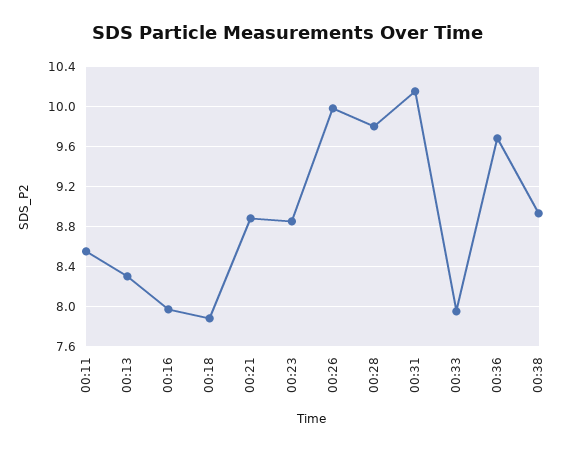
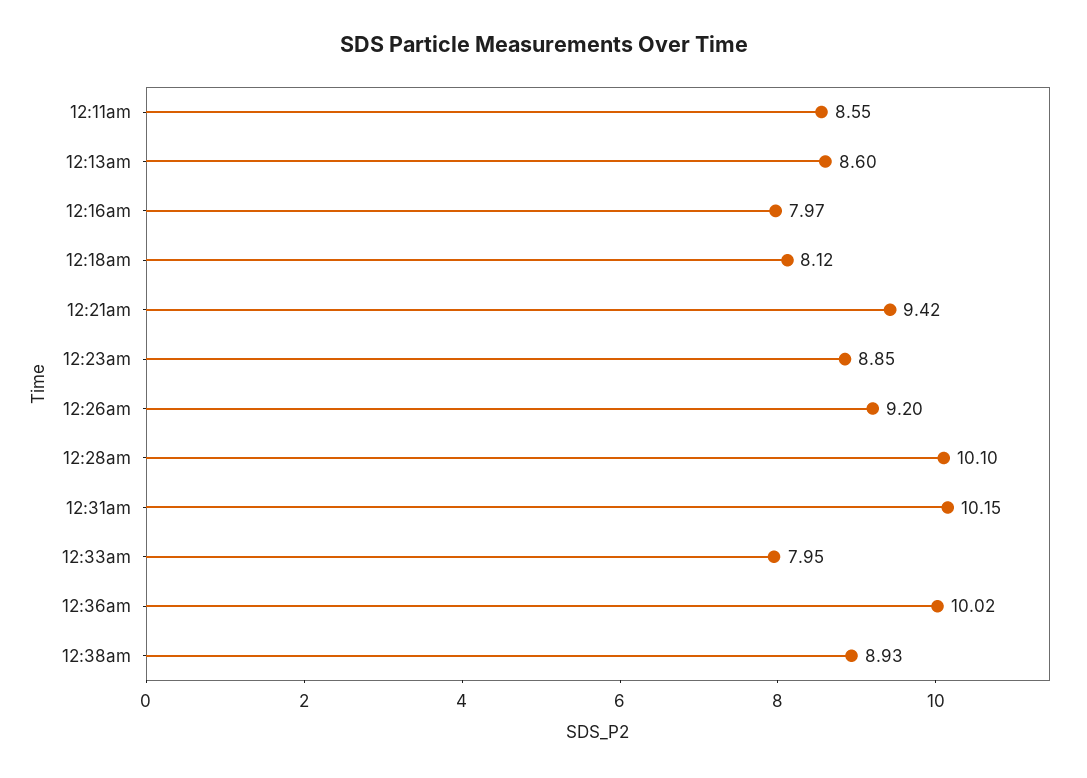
00:13: 8.3 -> 8.6
00:18: 7.9 -> 8.12
00:21: 8.9 -> 9.42
00:26: 10 -> 9.2
00:28: 9.8 -> 10.1
00:36: 9.7 -> 10.02

